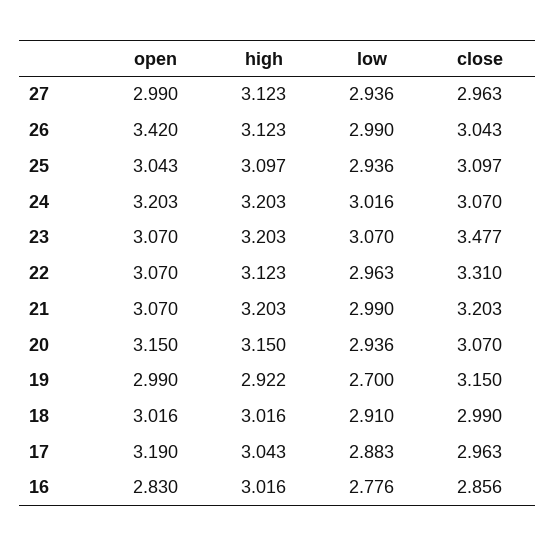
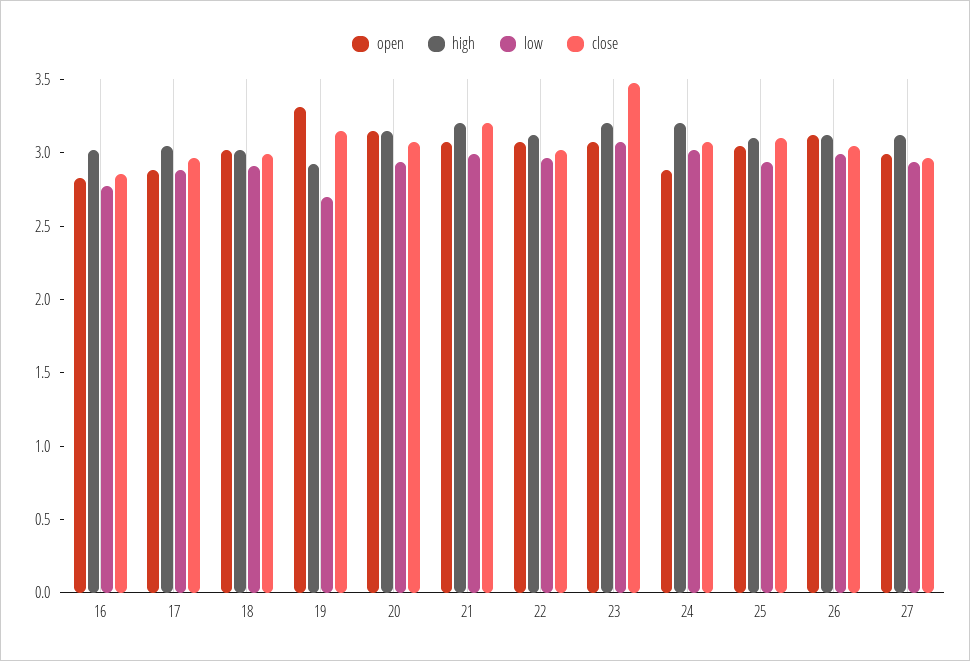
open, 26: 3.42 -> 3.1
open, 24: 3.203 -> 2.9
close, 22: 3.31 -> 3
open, 19: 2.99 -> 3.3
open, 17: 3.19 -> 2.9

